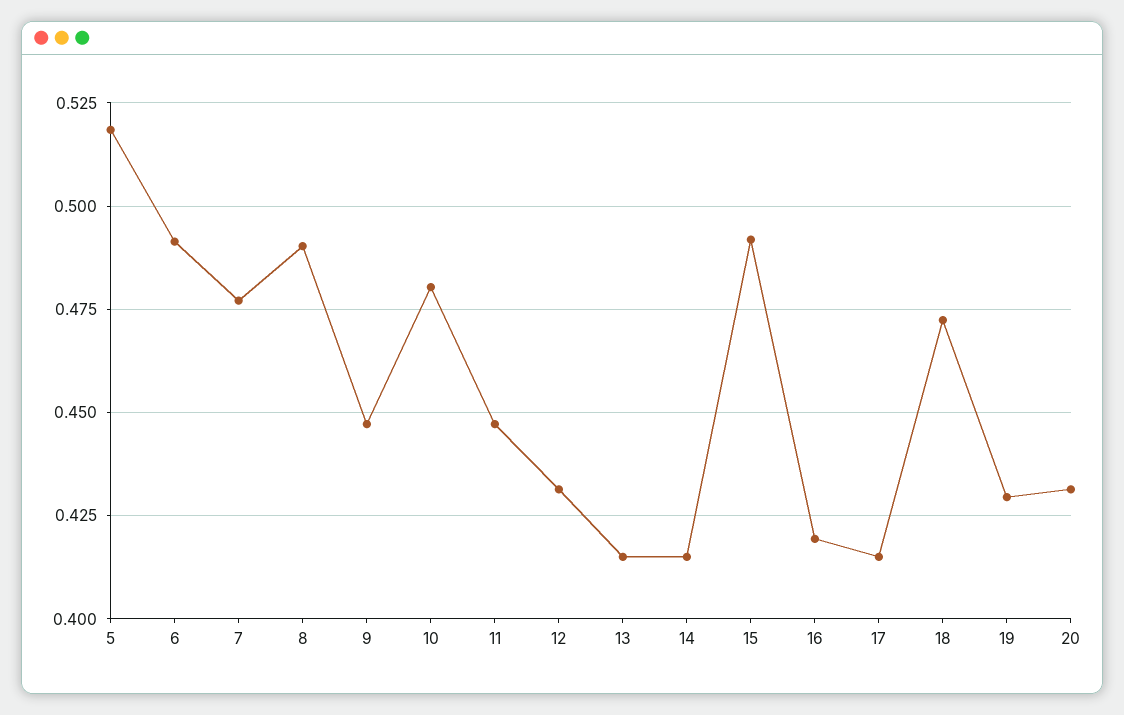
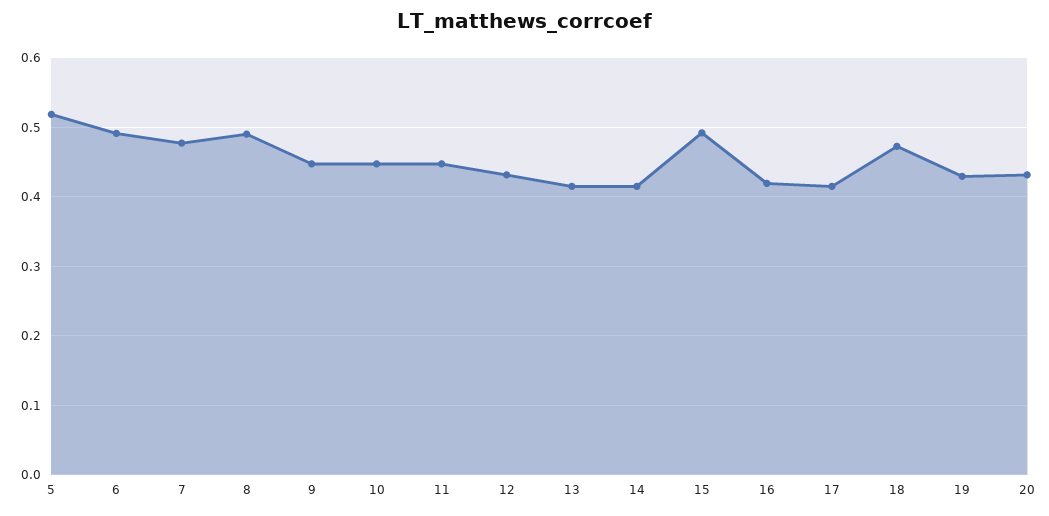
10: 0.48 -> 0.45

